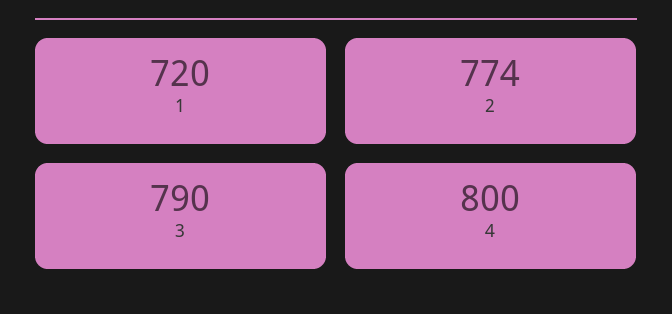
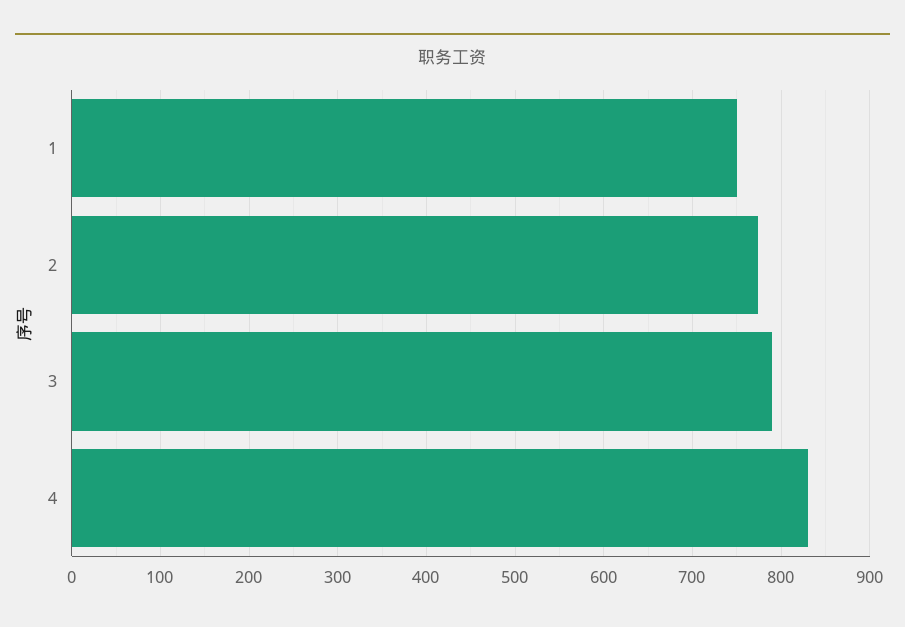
1: 720 -> 750
4: 800 -> 830

